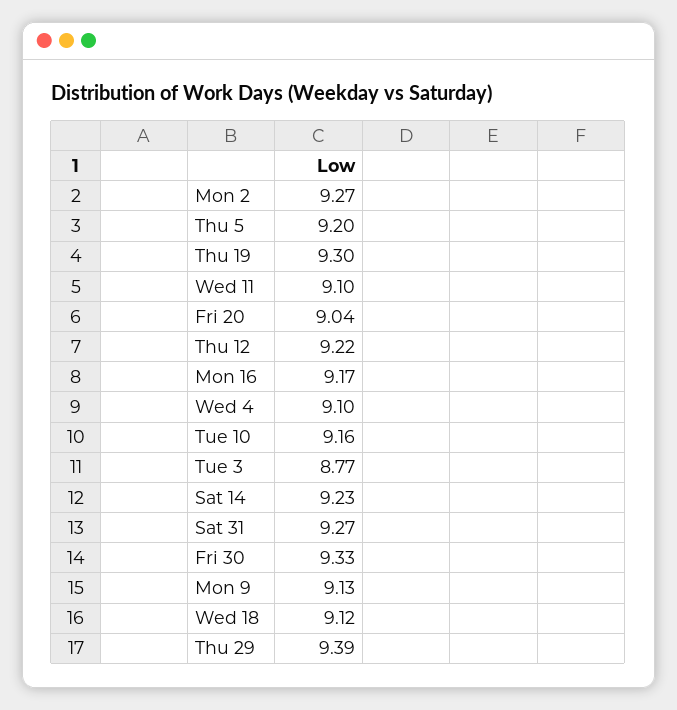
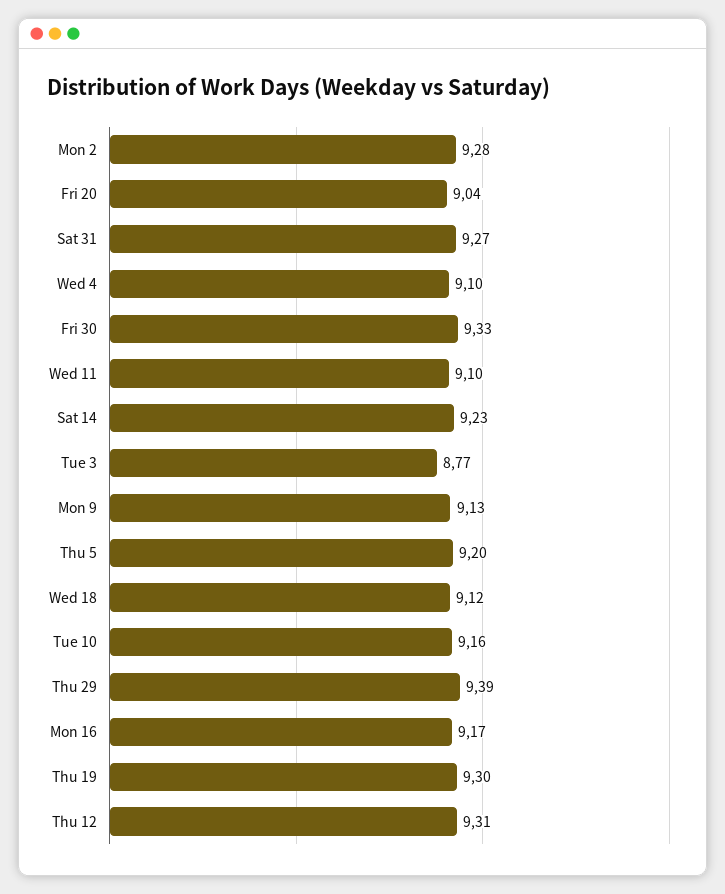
Mon 2: 9.27 -> 9.28
Thu 12: 9.22 -> 9.31

